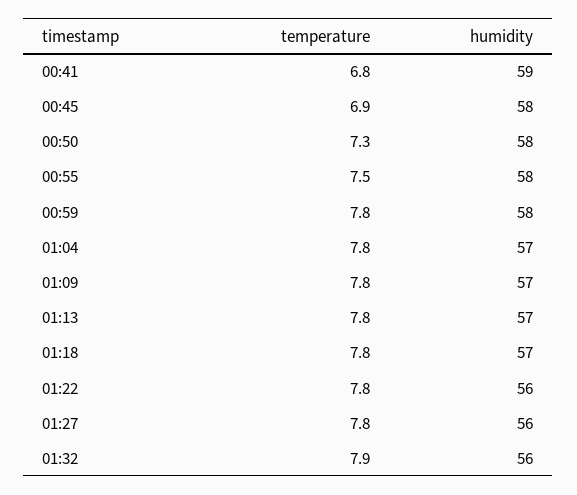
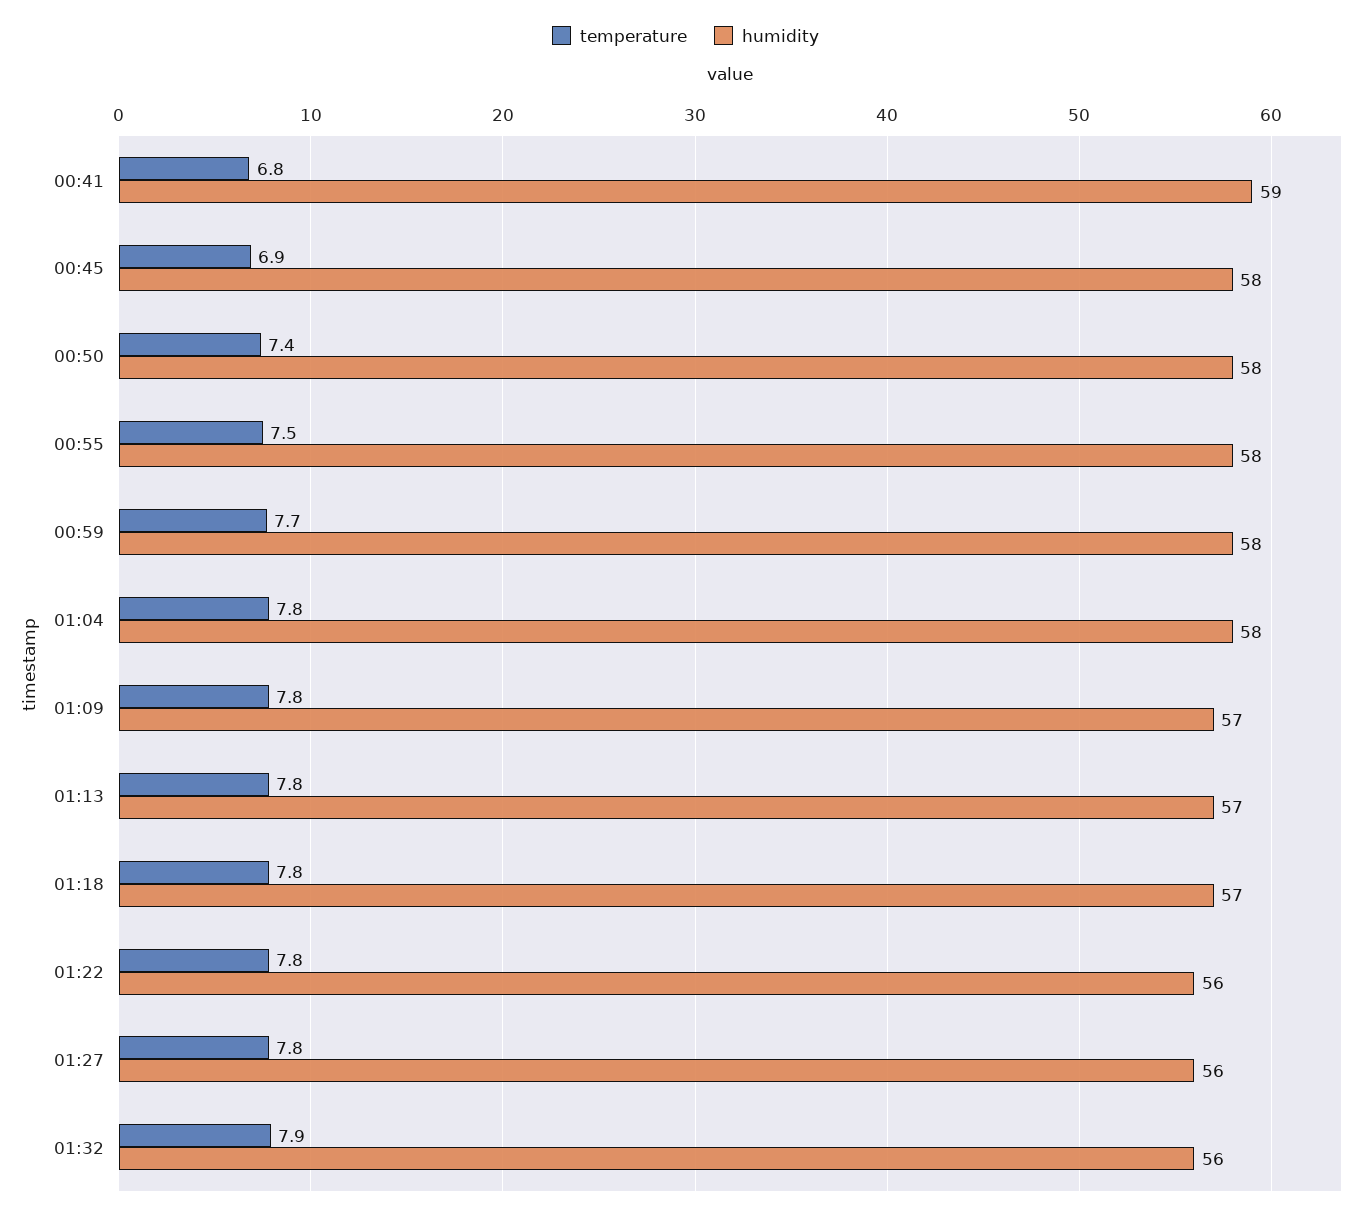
temperature, 00:50: 7.3 -> 7.4
temperature, 00:59: 7.8 -> 7.7
humidity, 01:04: 57 -> 58

